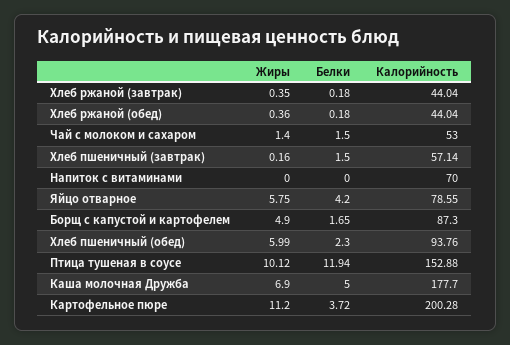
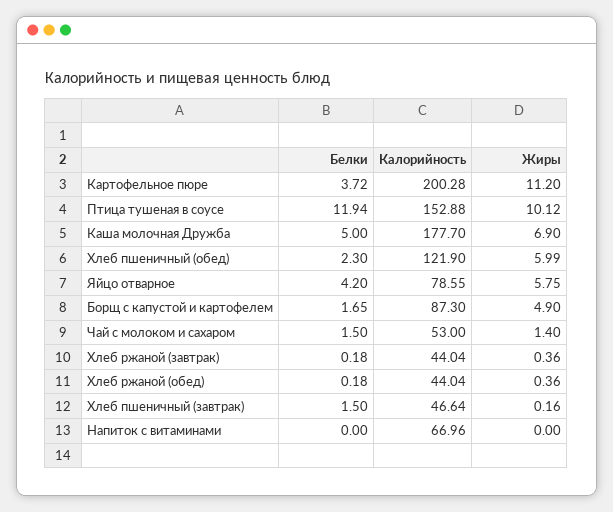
Жиры, Хлеб ржаной (завтрак): 0.35 -> 0.36
Калорийность, Хлеб пшеничный (завтрак): 57.14 -> 46.64
Калорийность, Напиток с витаминами: 70 -> 66.96
Калорийность, Хлеб пшеничный (обед): 93.76 -> 121.9

